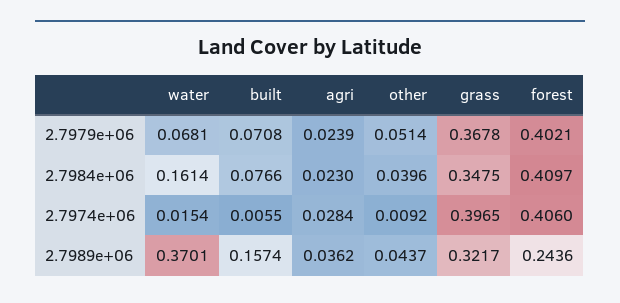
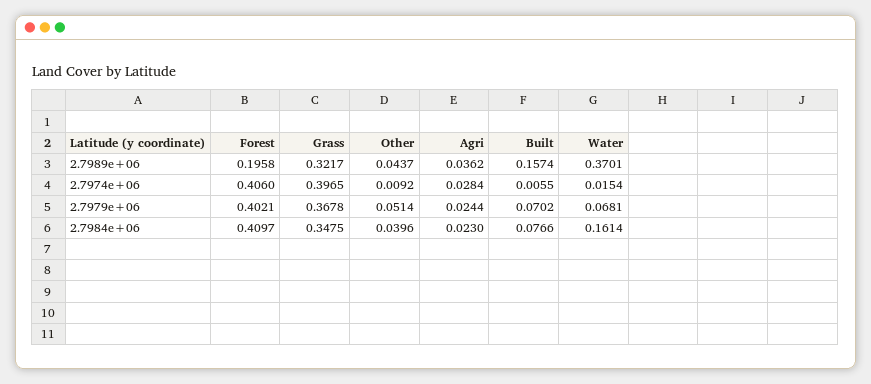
built, 2.7979e+06: 0.0708 -> 0.0702
agri, 2.7979e+06: 0.0239 -> 0.0244
forest, 2.7989e+06: 0.2436 -> 0.1958

